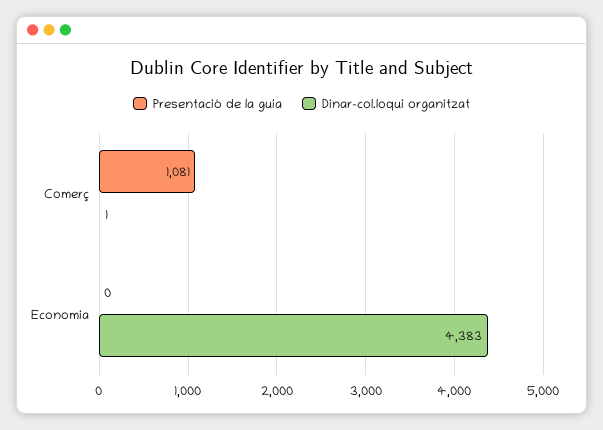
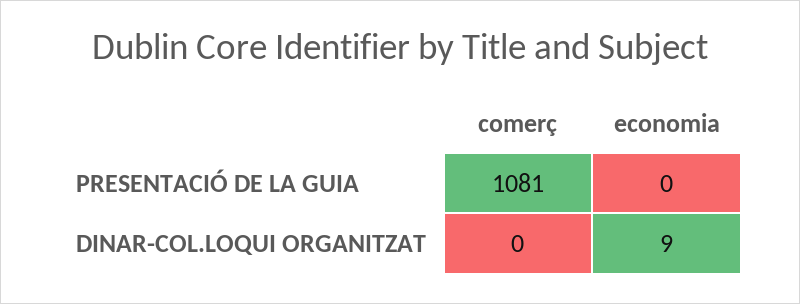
Dinar-col.loqui organitzat, Comerç: 1 -> 0
Dinar-col.loqui organitzat, Economia: 4383 -> 9

